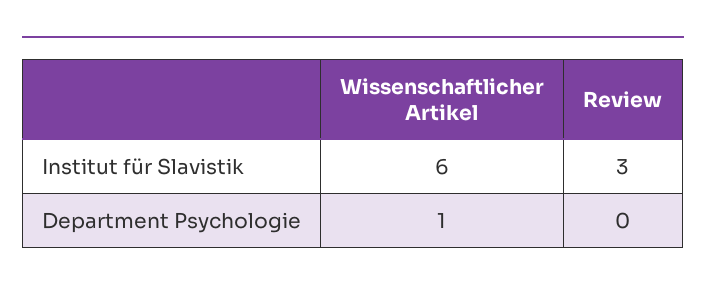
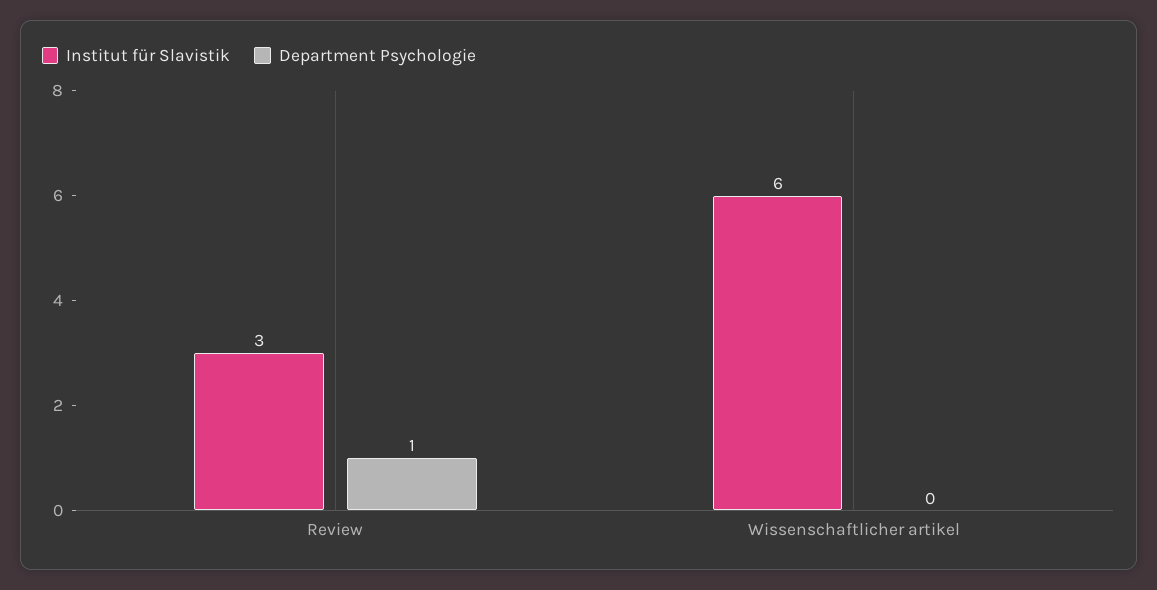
Department Psychologie, Wissenschaftlicher Artikel: 1 -> 0
Department Psychologie, Review: 0 -> 1

